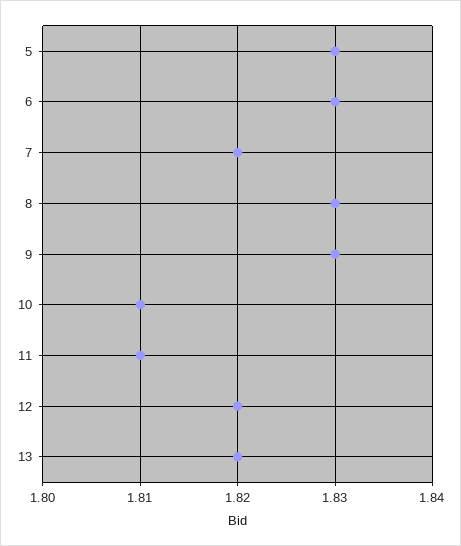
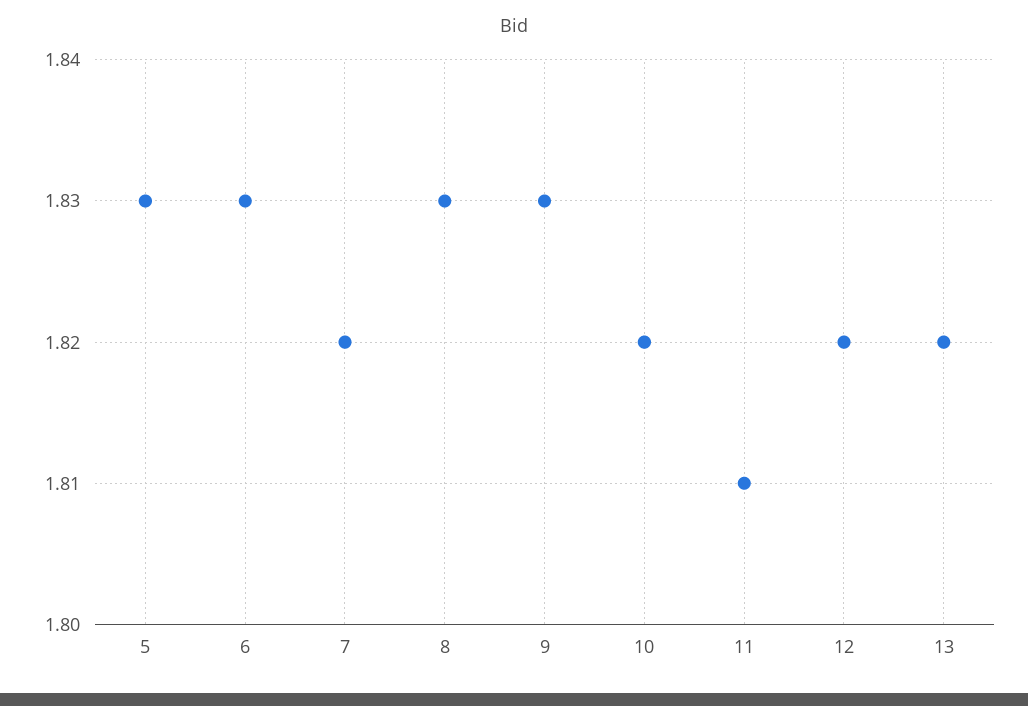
10: 1.81 -> 1.82

